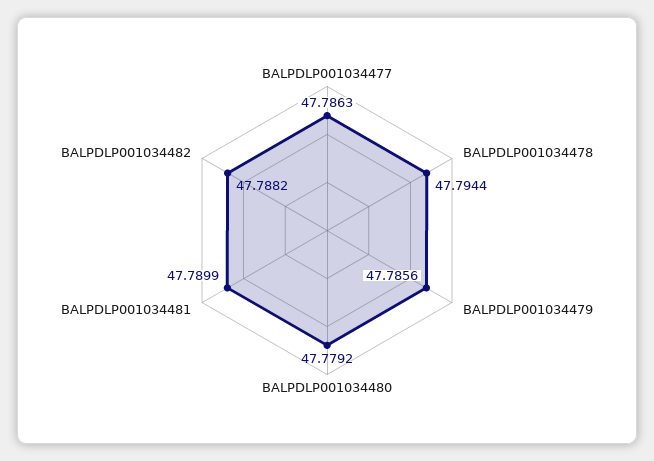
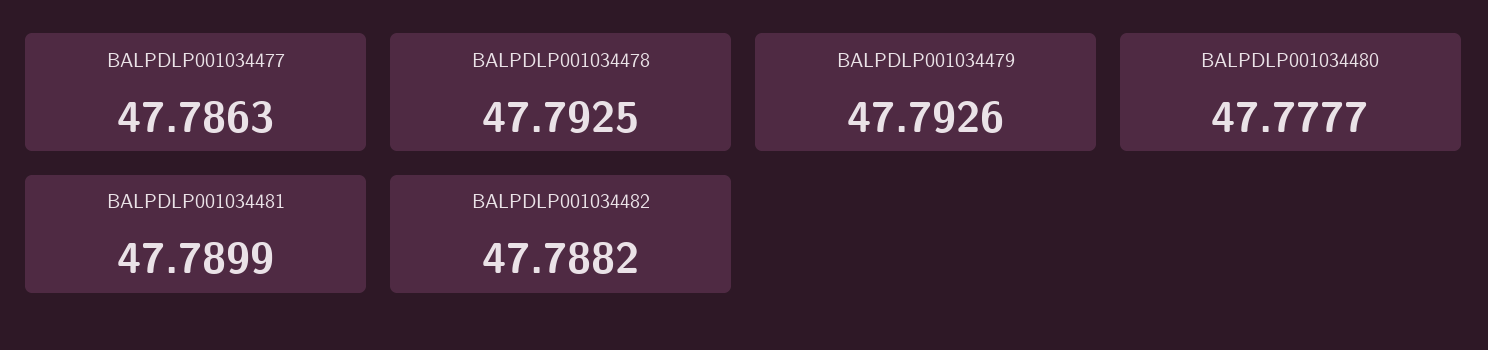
BALPDLP001034478: 47.7944 -> 47.7925
BALPDLP001034479: 47.7856 -> 47.7926
BALPDLP001034480: 47.7792 -> 47.7777

